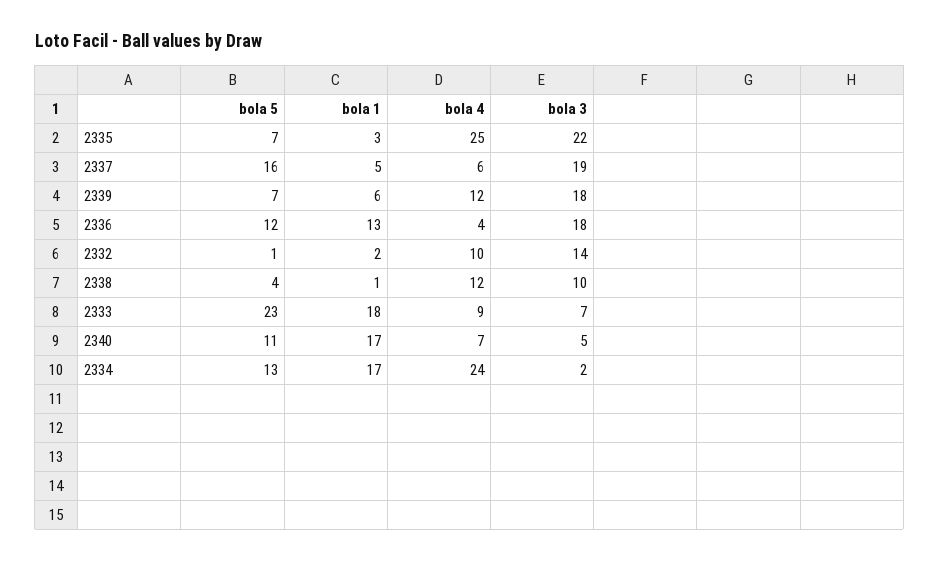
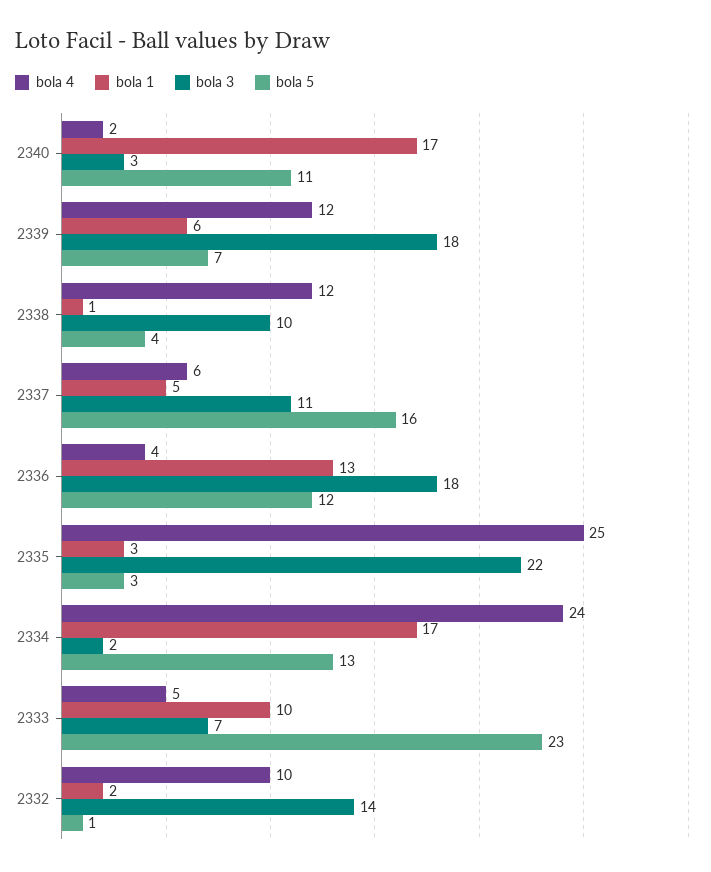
bola 5, 2335: 7 -> 3
bola 3, 2337: 19 -> 11
bola 1, 2333: 18 -> 10
bola 4, 2333: 9 -> 5
bola 4, 2340: 7 -> 2
bola 3, 2340: 5 -> 3

